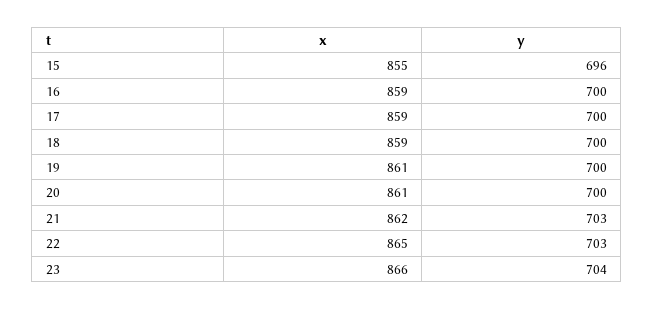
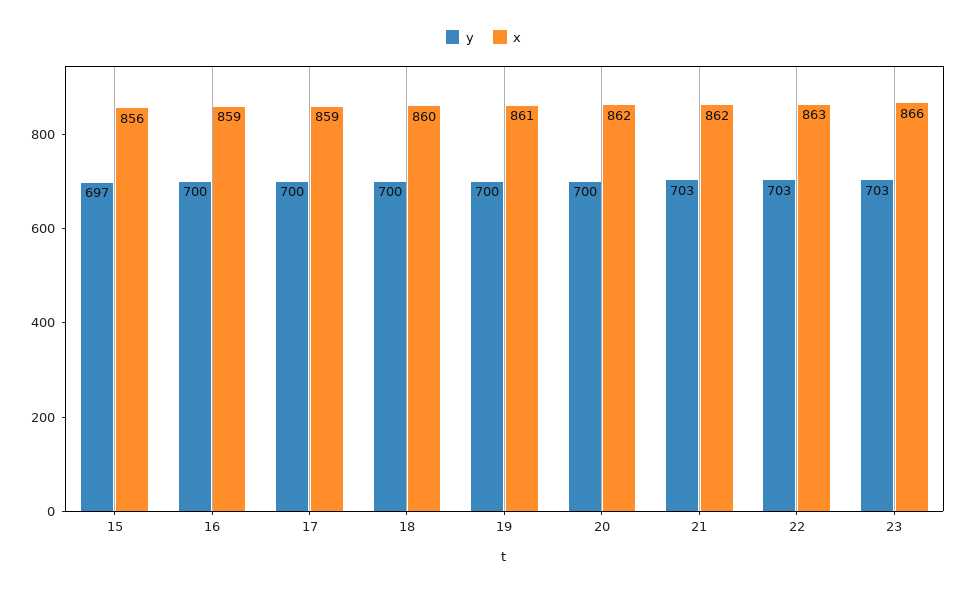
x, 15: 855 -> 856
y, 15: 696 -> 697
x, 18: 859 -> 860
x, 20: 861 -> 862
x, 22: 865 -> 863
y, 23: 704 -> 703

